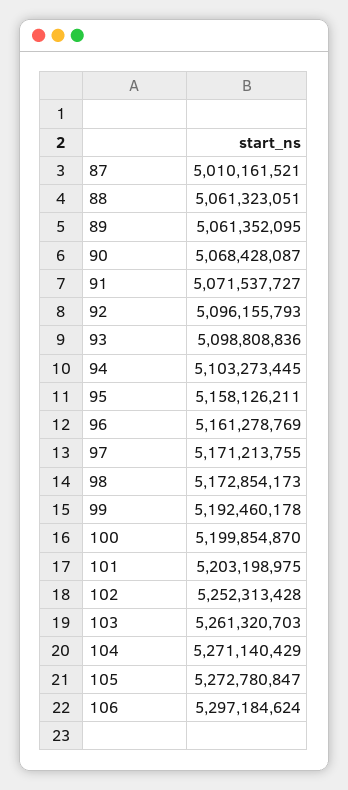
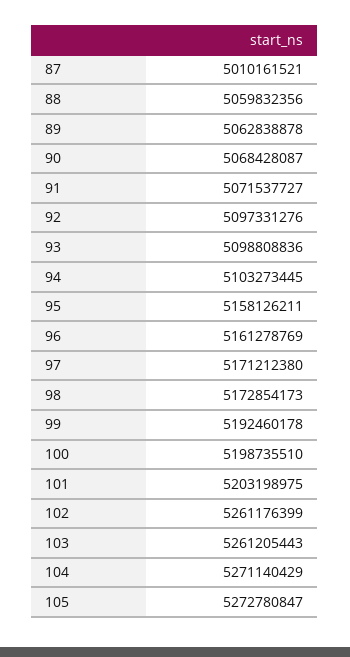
88: 5061323051 -> 5059832356
89: 5061352095 -> 5062838878
92: 5096155793 -> 5097331276
97: 5171213755 -> 5171212380
100: 5199854870 -> 5198735510
102: 5252313428 -> 5261176399
103: 5261320703 -> 5261205443
106: 5297184624 -> none

